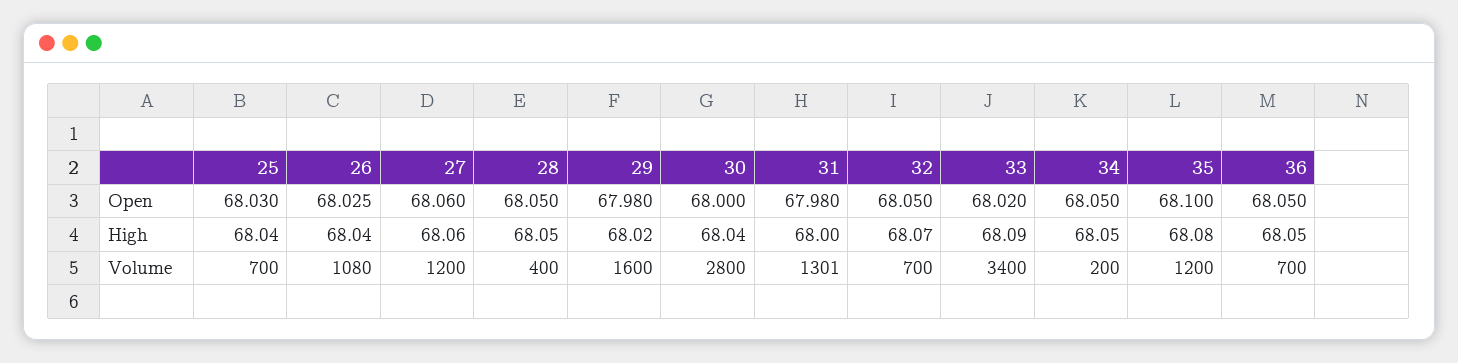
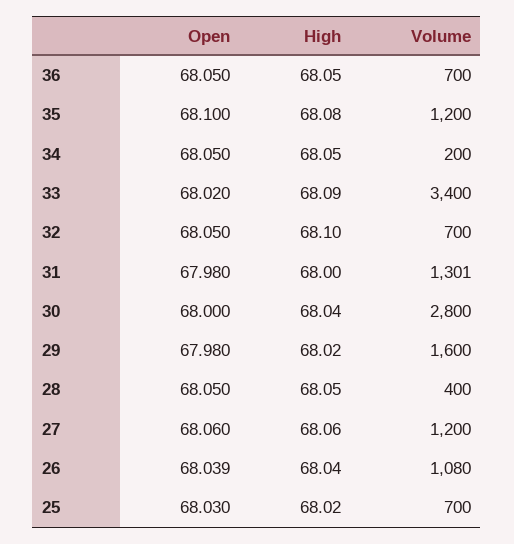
26, Open: 68.025 -> 68.039
25, High: 68.04 -> 68.02
32, High: 68.07 -> 68.1

